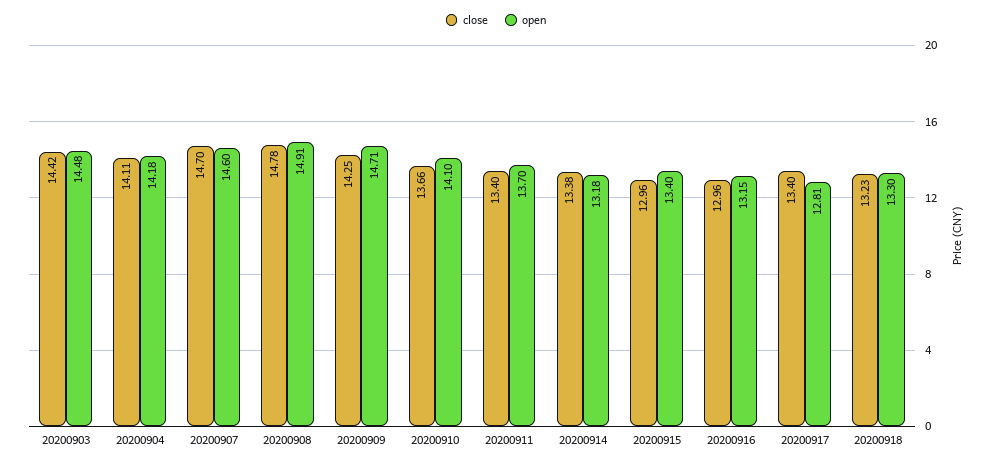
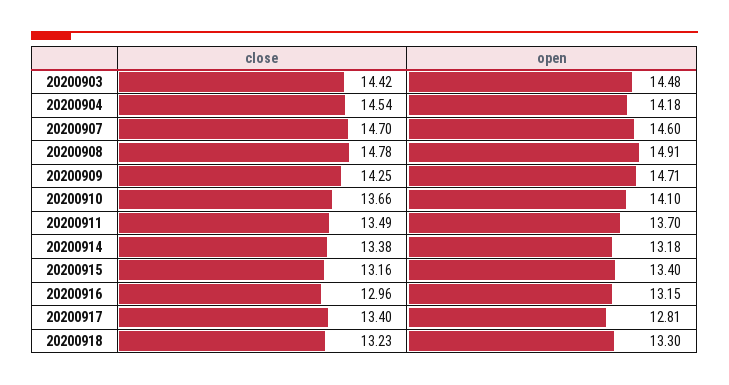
close, 20200904: 14.11 -> 14.54
close, 20200911: 13.4 -> 13.49
close, 20200915: 12.96 -> 13.16

